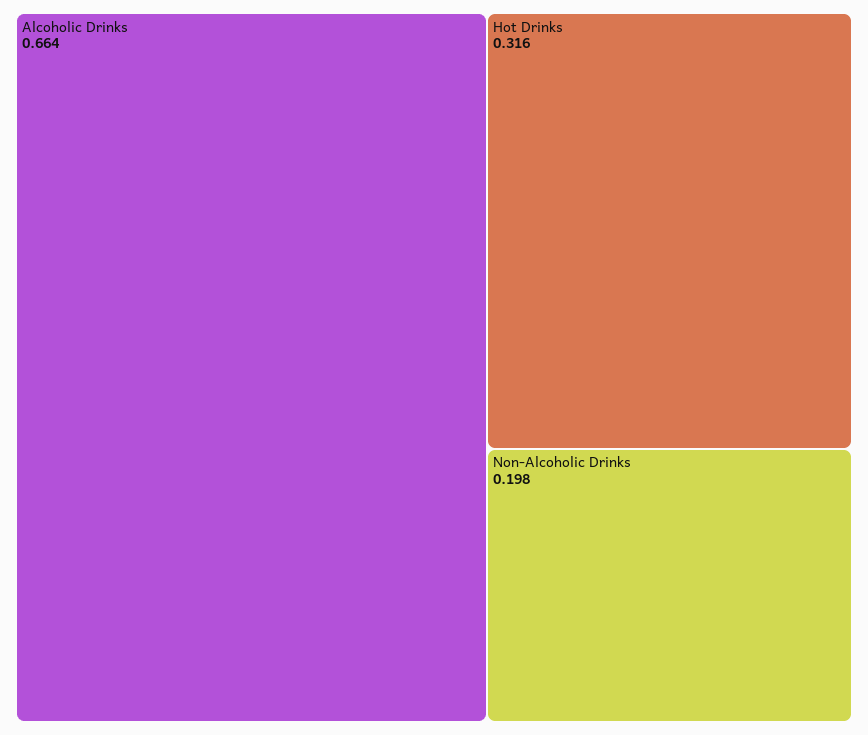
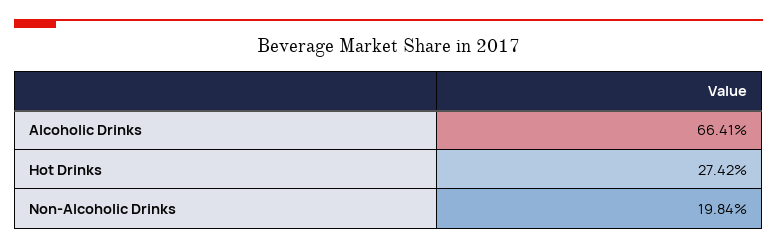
Hot Drinks: 0.316 -> 0.2742

